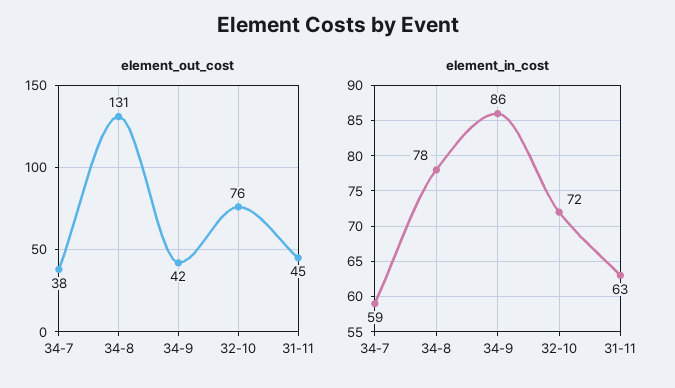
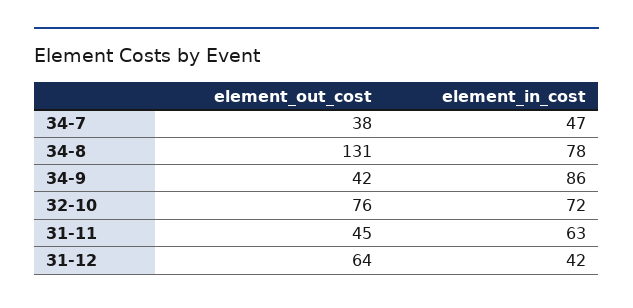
element_in_cost, 34-7: 59 -> 47
element_out_cost, 31-12: none -> 64
element_in_cost, 31-12: none -> 42

